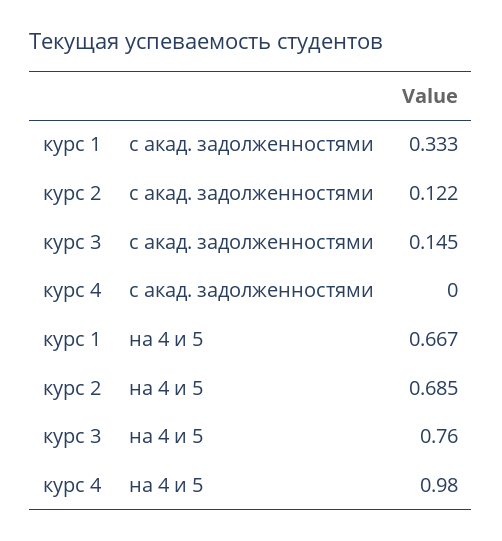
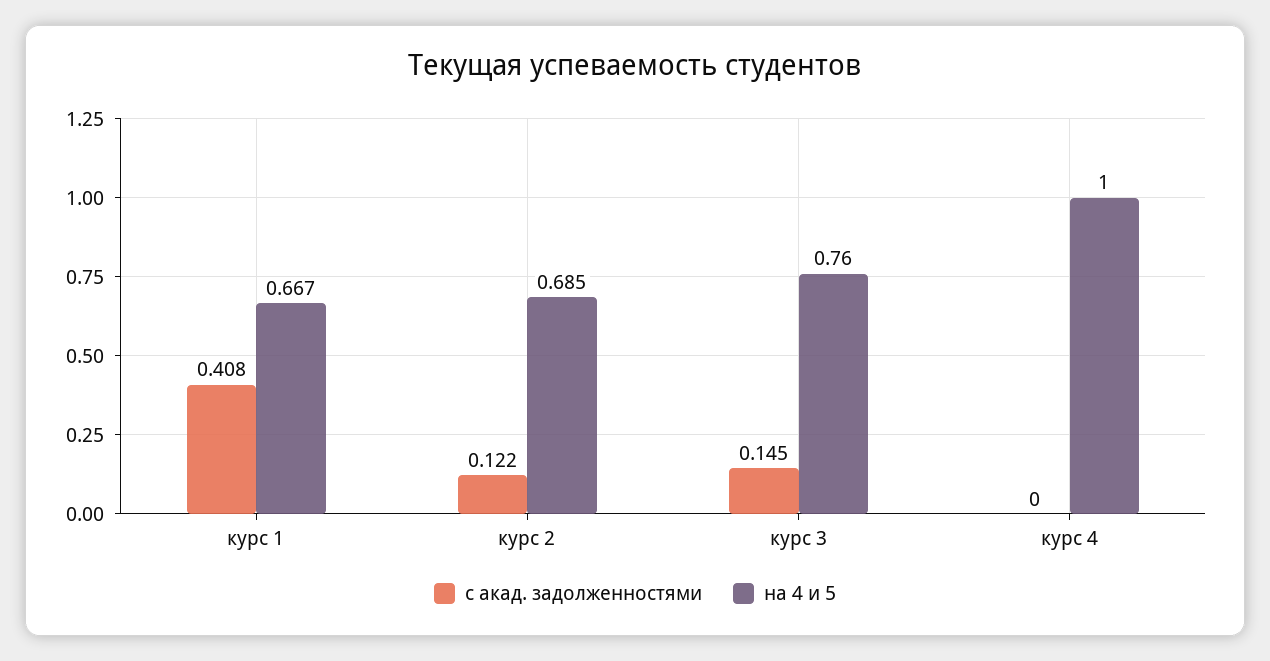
с акад. задолженностями, курс 1: 0.333 -> 0.408
на 4 и 5, курс 4: 0.98 -> 1

